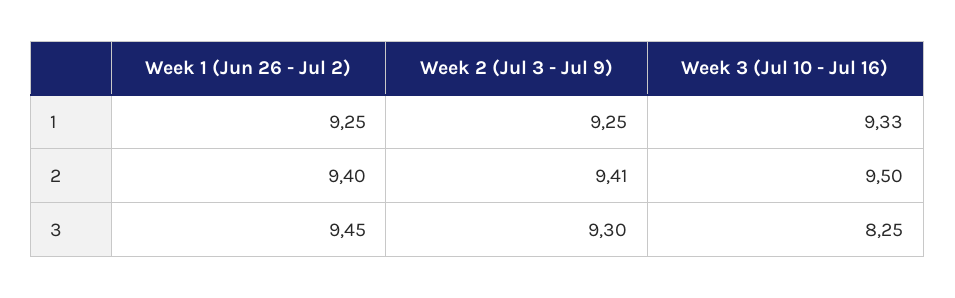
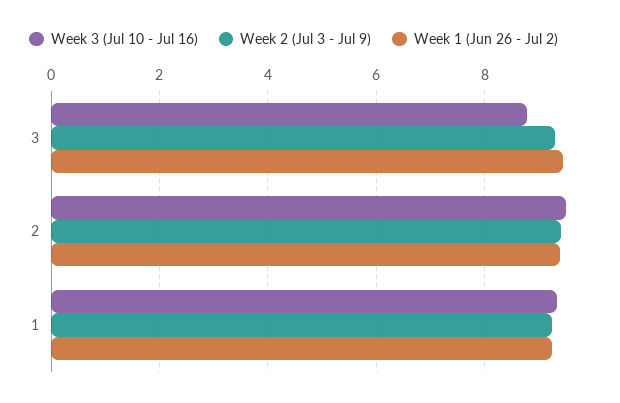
Week 3 (Jul 10 - Jul 16), 3: 8.25 -> 8.8

